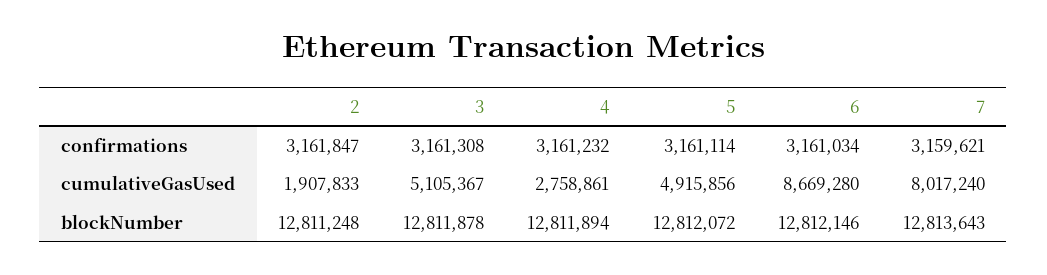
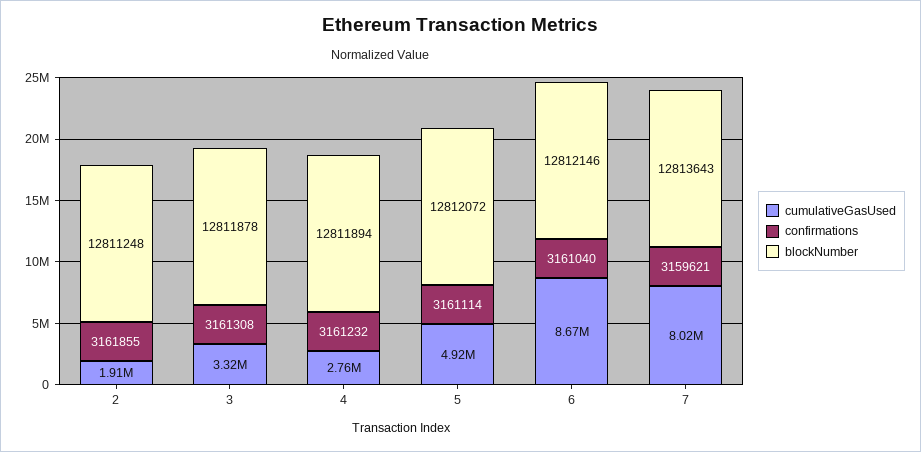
confirmations, 2: 3161847 -> 3161855
confirmations, 6: 3161034 -> 3161040
cumulativeGasUsed, 3: 5105367 -> 3320000

